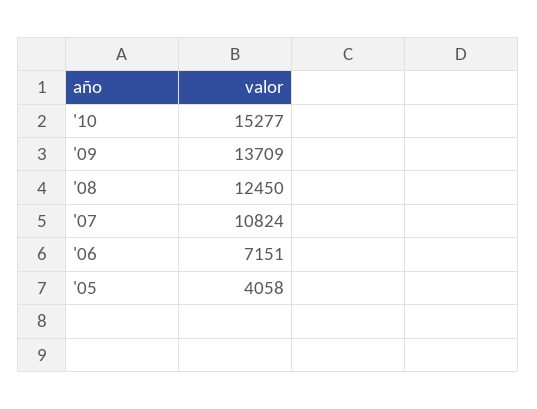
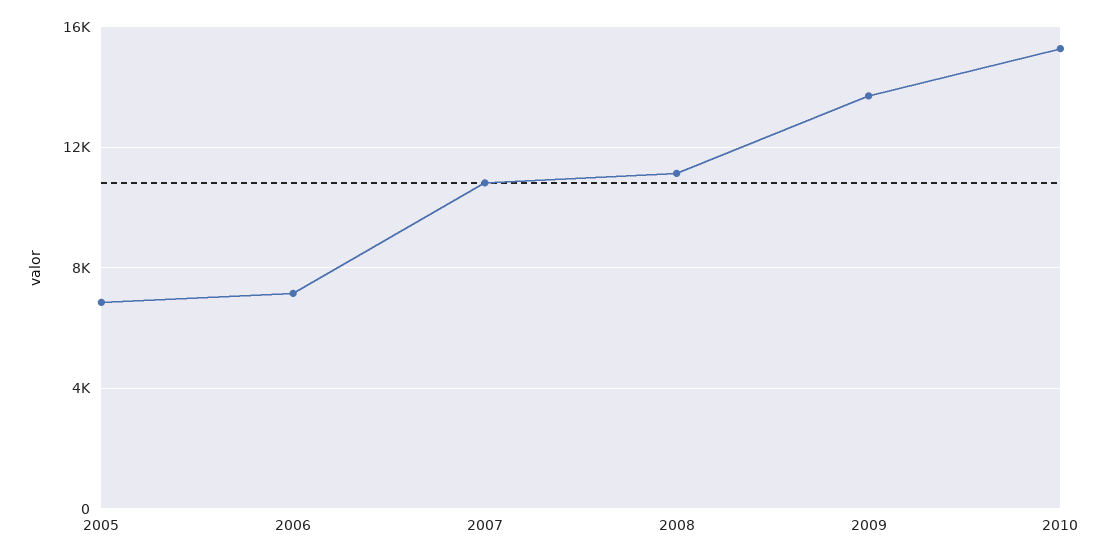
'08: 12450 -> 11000
'05: 4058 -> 7000

